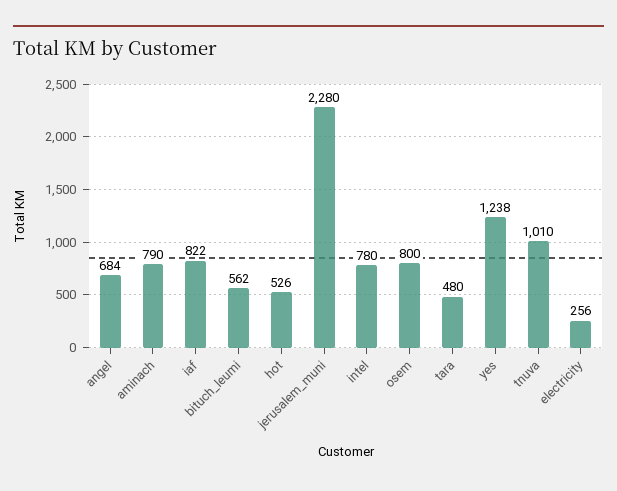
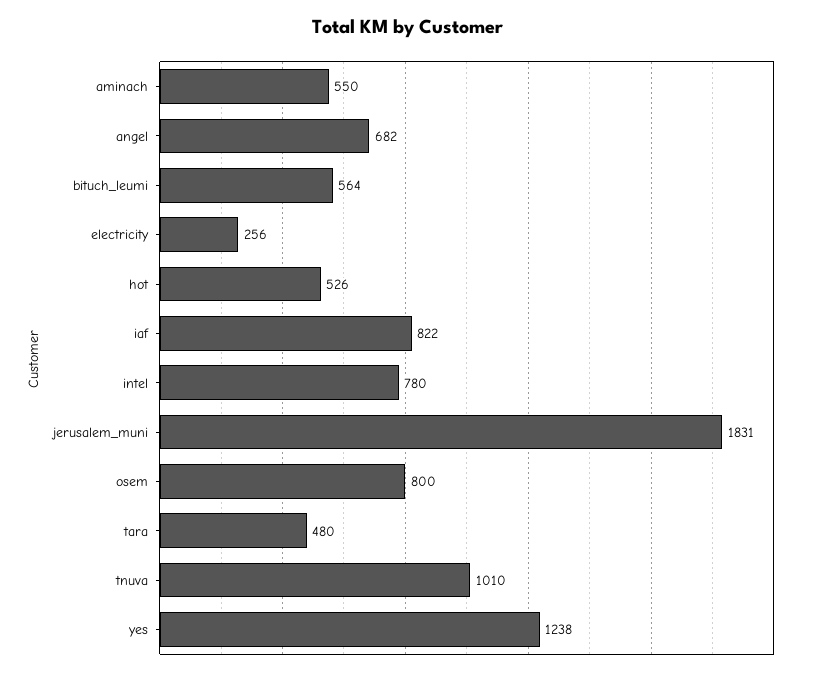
angel: 684 -> 682
aminach: 790 -> 550
bituch_leumi: 562 -> 564
jerusalem_muni: 2280 -> 1831

